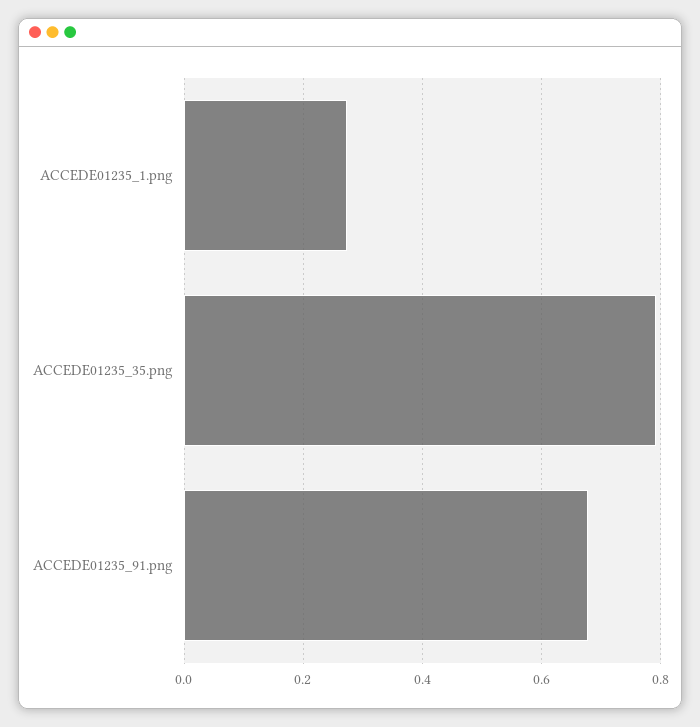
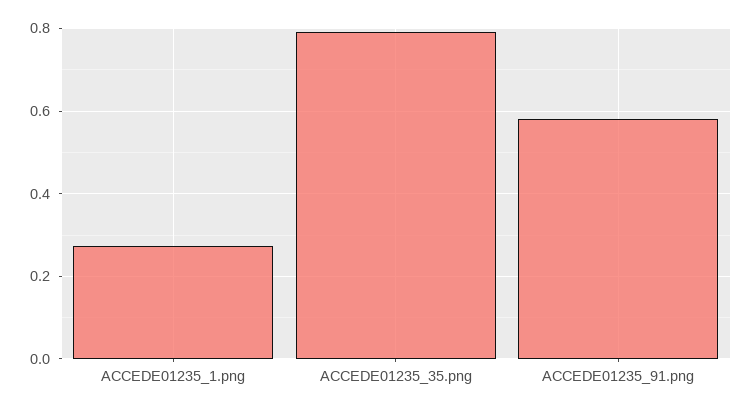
ACCEDE01235_91.png: 0.68 -> 0.58

